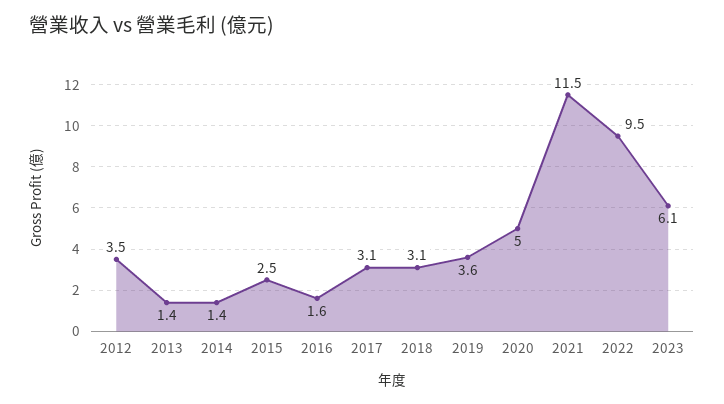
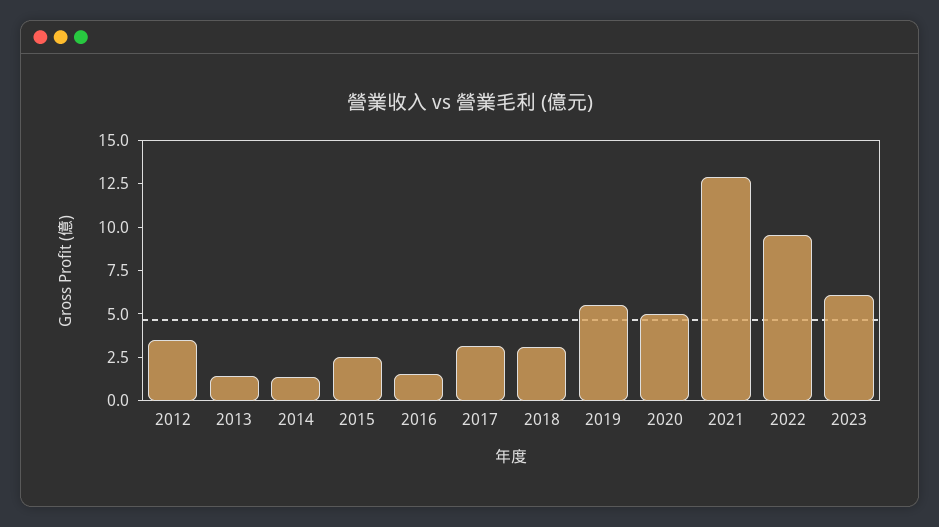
2019: 3.6 -> 5.5
2021: 11.5 -> 13

